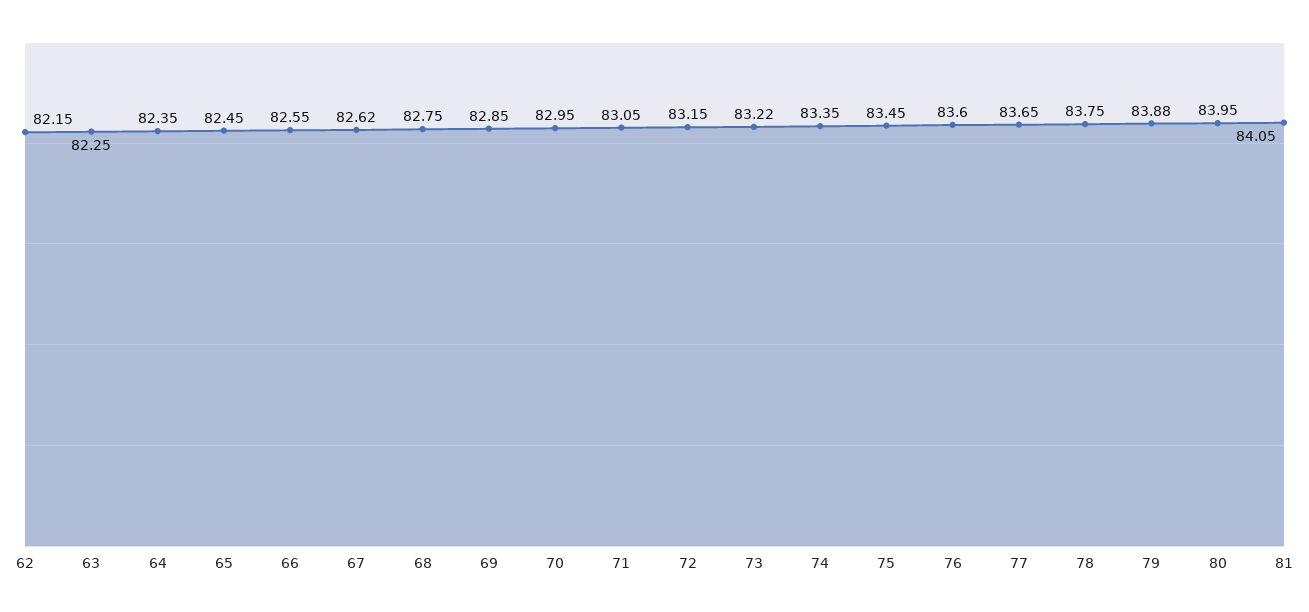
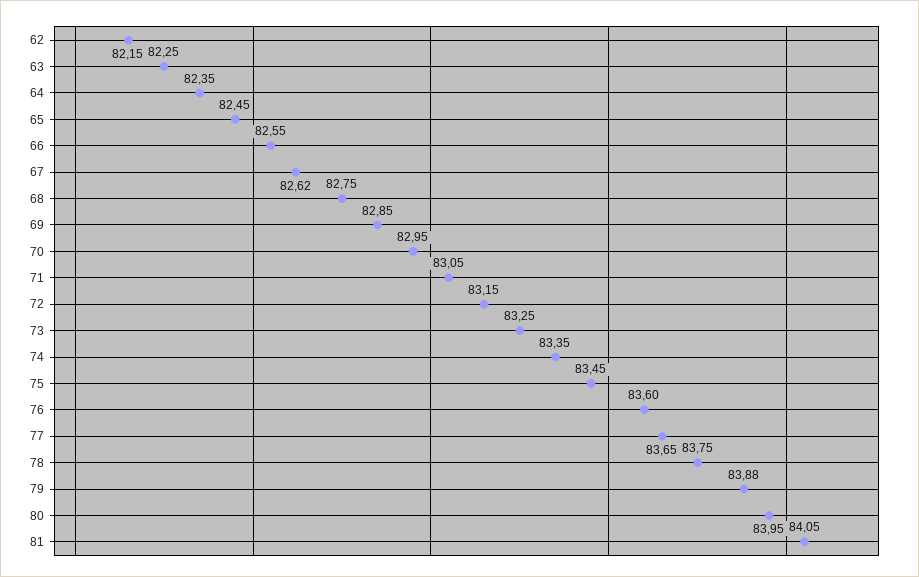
73: 83.22 -> 83.25

